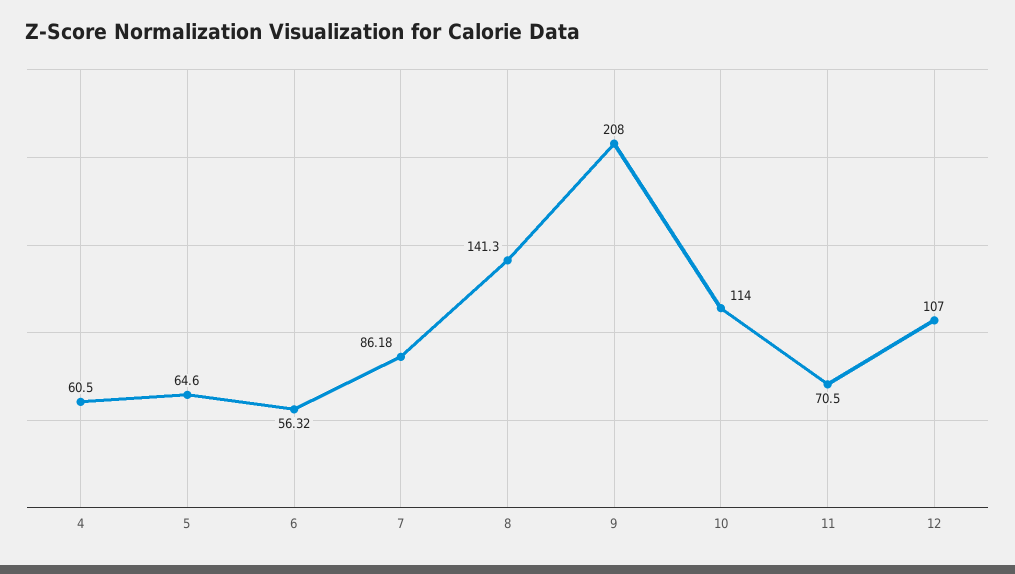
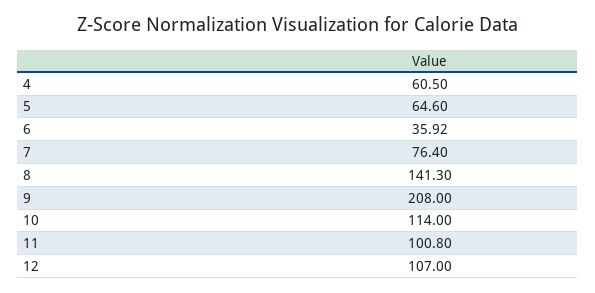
6: 56.32 -> 35.92
7: 86.18 -> 76.4
11: 70.5 -> 100.8

